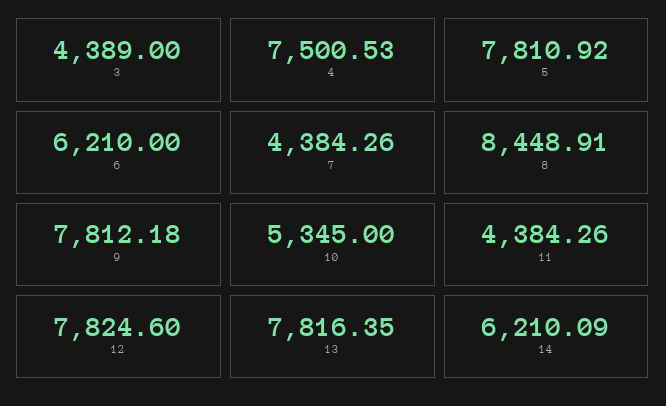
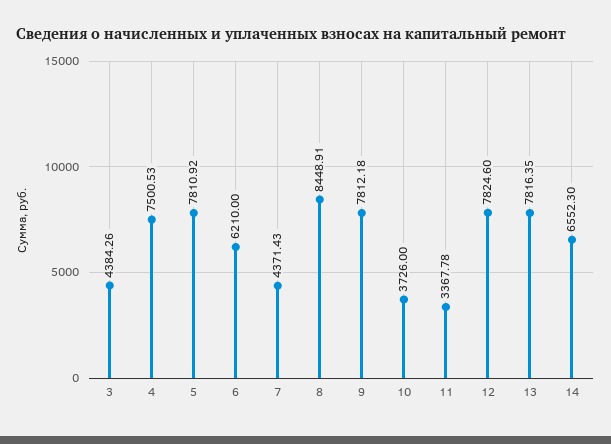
3: 4389 -> 4384.26
7: 4384.26 -> 4371.43
10: 5345 -> 3726
11: 4384.26 -> 3367.78
14: 6210.09 -> 6552.3

